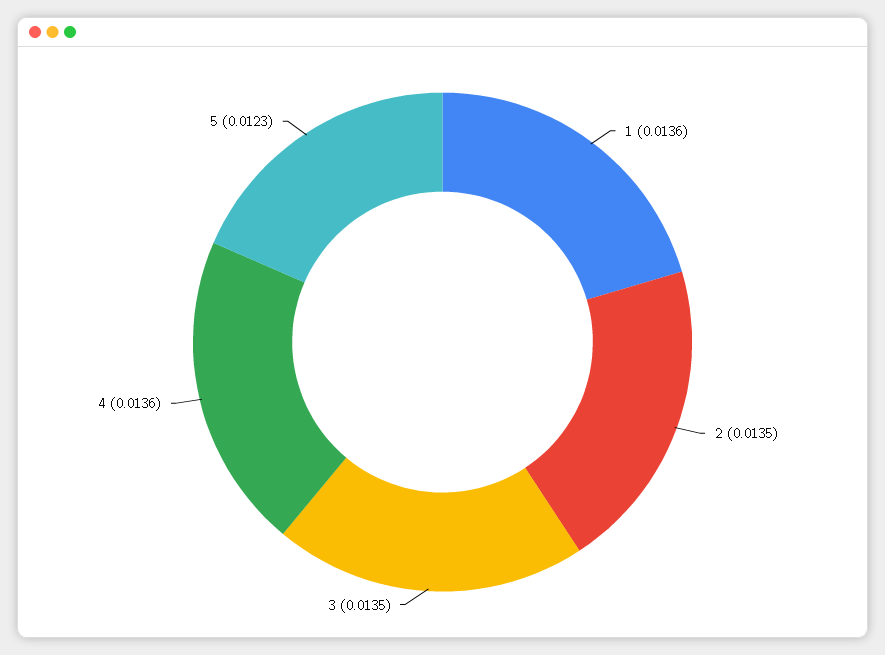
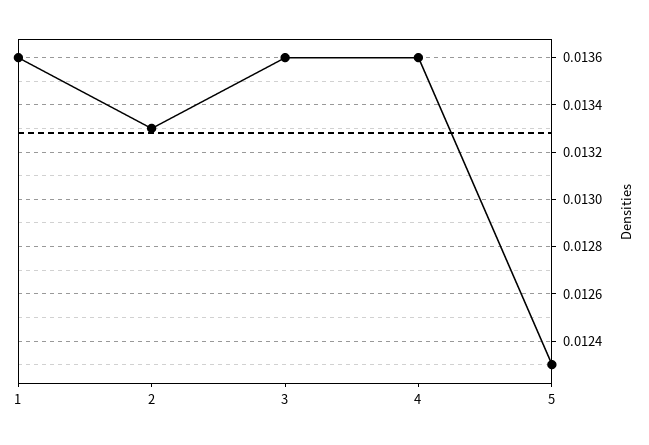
2: 0.0135 -> 0.0133
3: 0.0135 -> 0.0136

